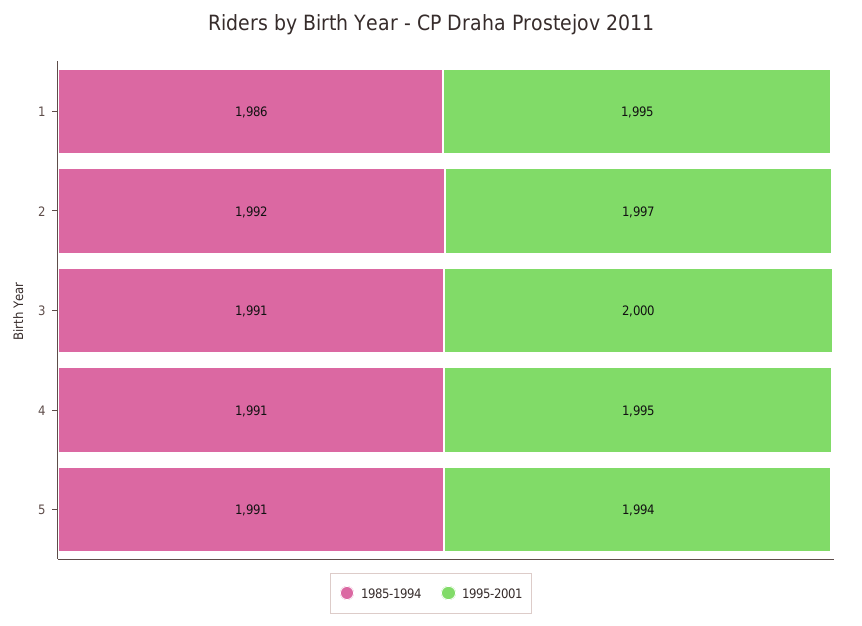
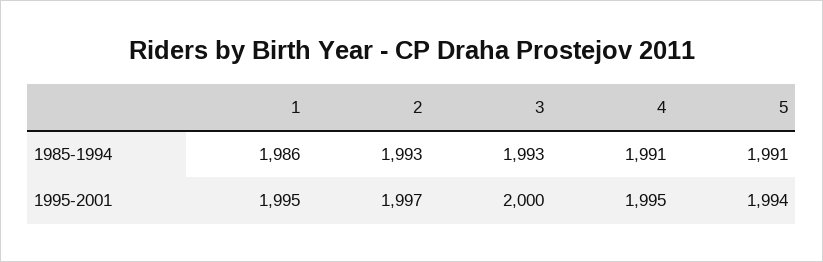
1985-1994, 2: 1992 -> 1993
1985-1994, 3: 1991 -> 1993

